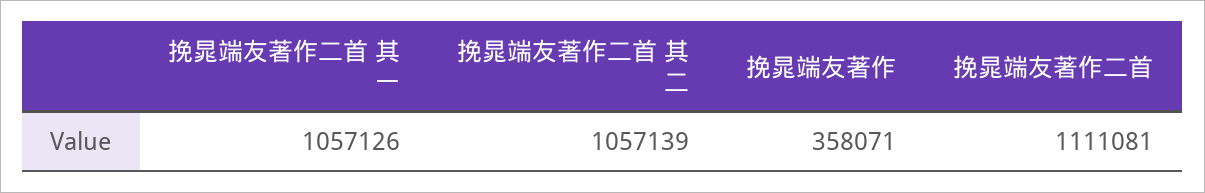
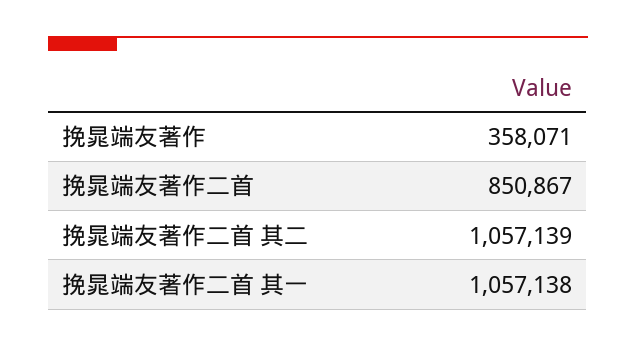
挽晁端友著作二首 其一: 1057126 -> 1057138
挽晁端友著作二首: 1111081 -> 850867

